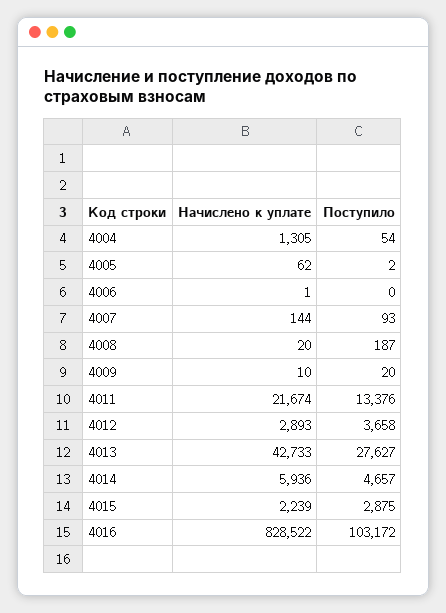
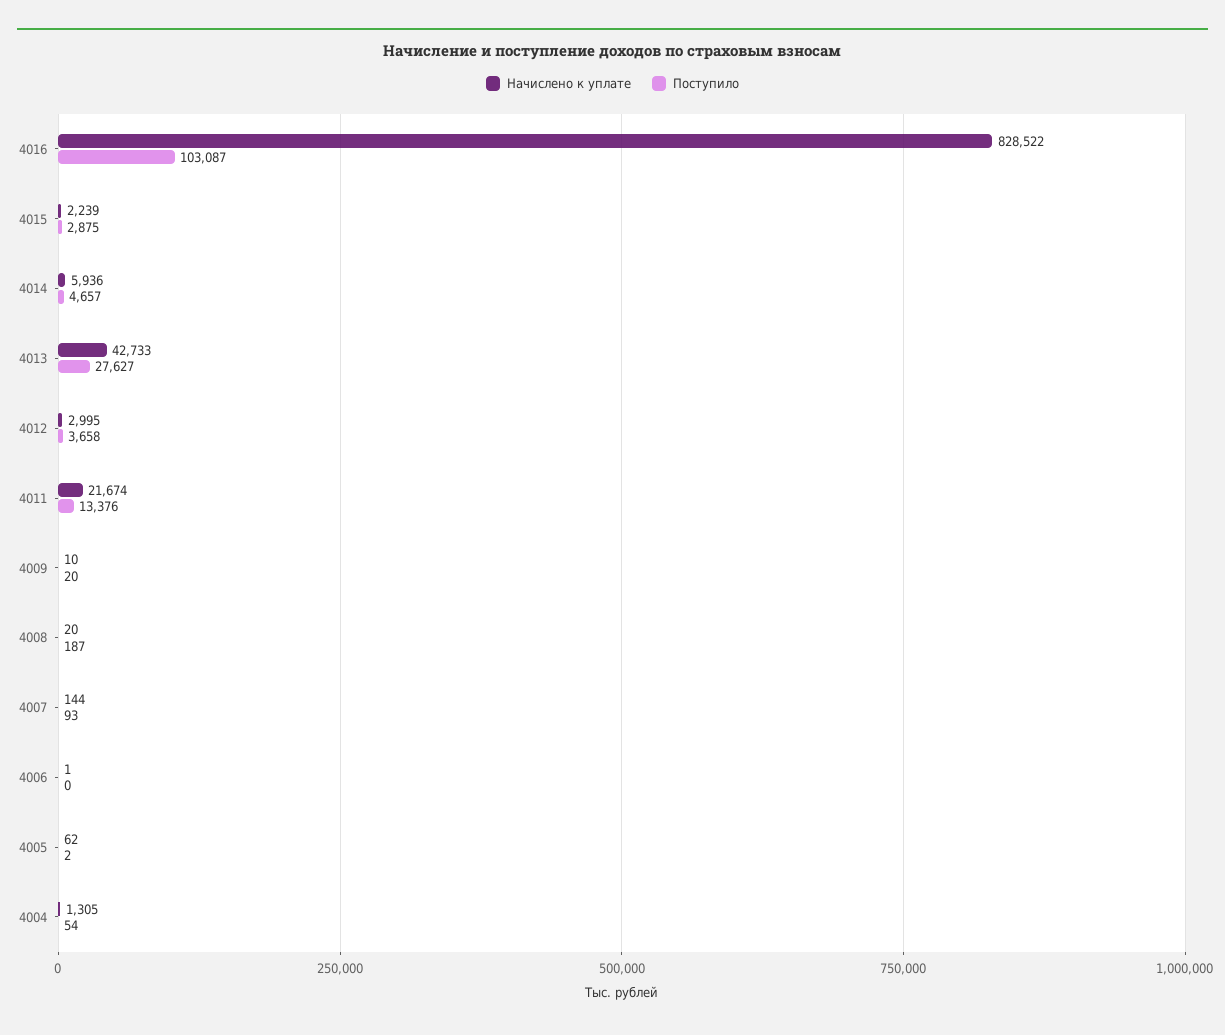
Начислено к уплате, 4012: 2893 -> 2995
Поступило, 4016: 103172 -> 103087

